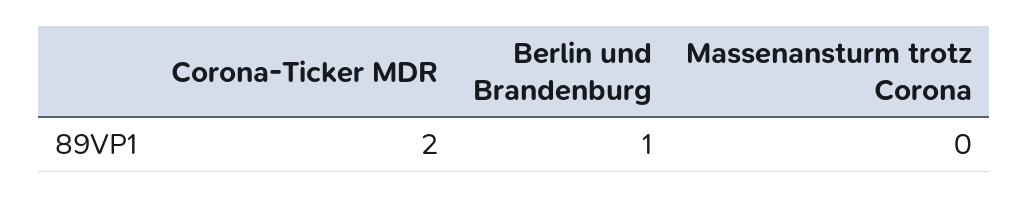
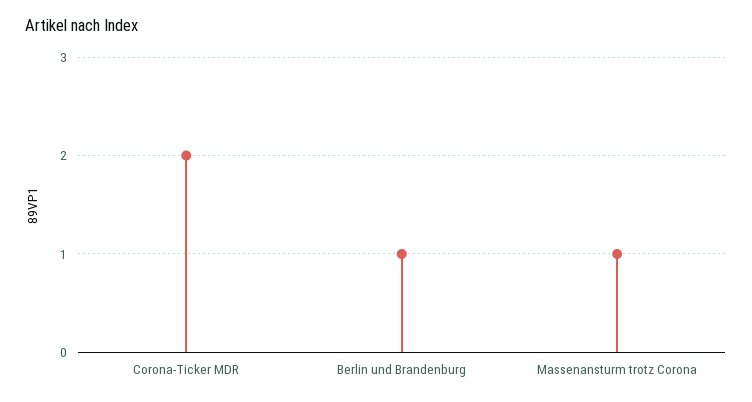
Massenansturm trotz Corona: 0 -> 1

